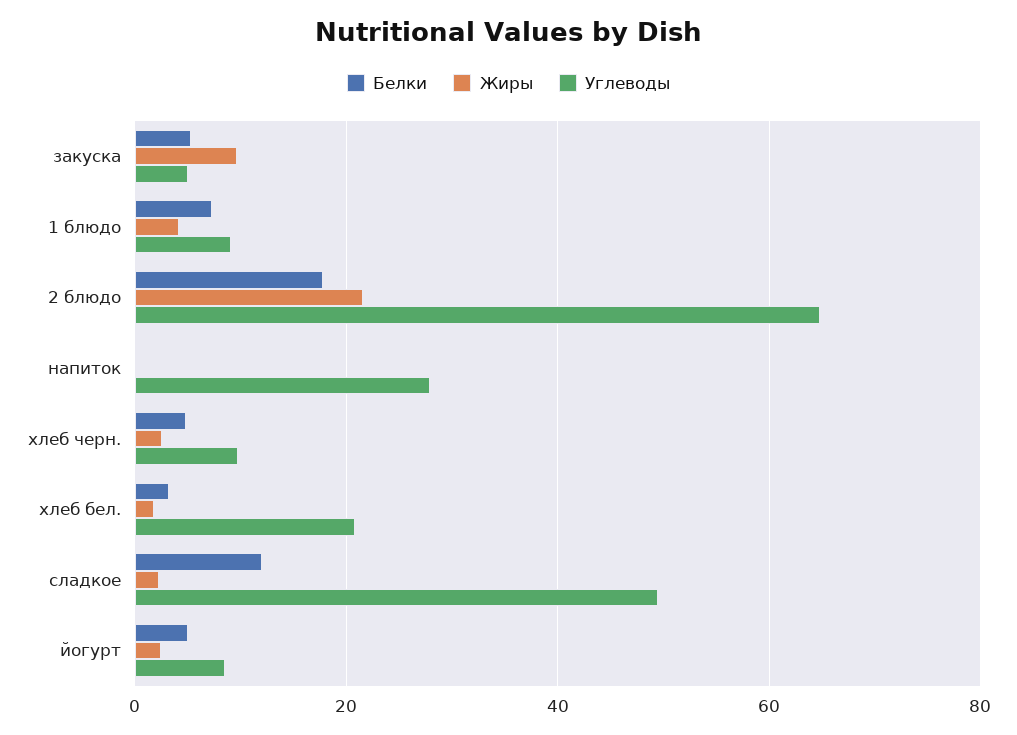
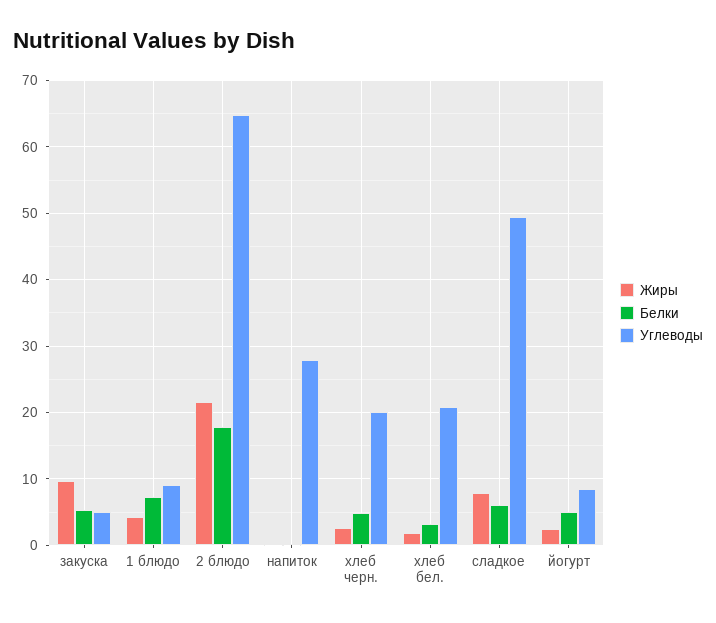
Углеводы, хлеб черн.: 10 -> 20
Белки, сладкое: 12 -> 6
Жиры, сладкое: 2 -> 8

